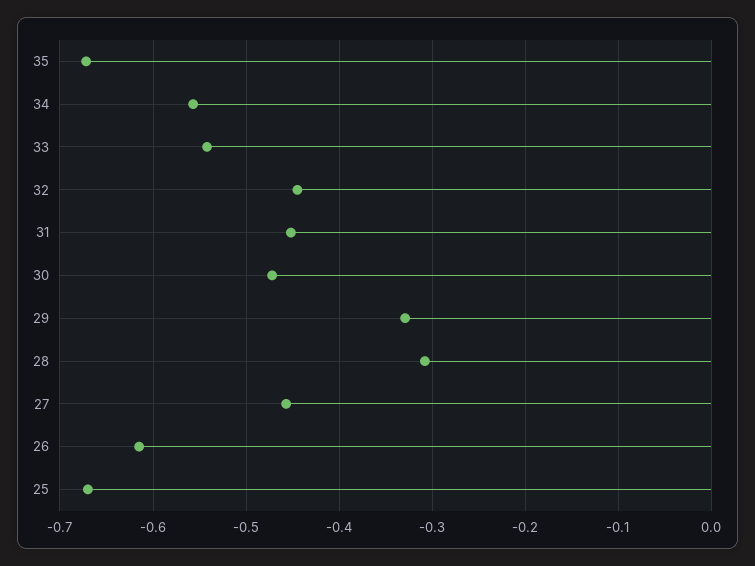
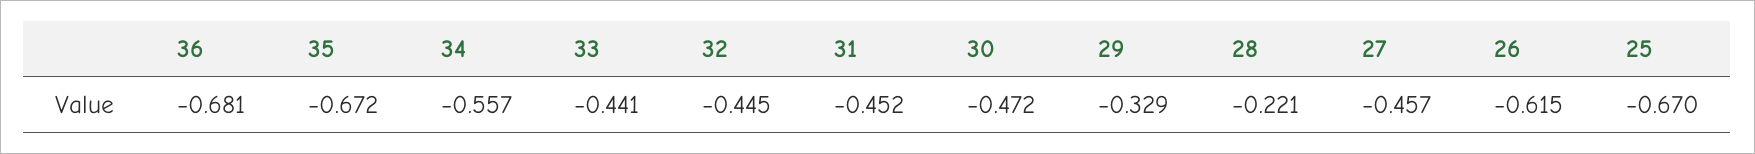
33: -0.54 -> -0.441
28: -0.31 -> -0.221
36: none -> -0.681

